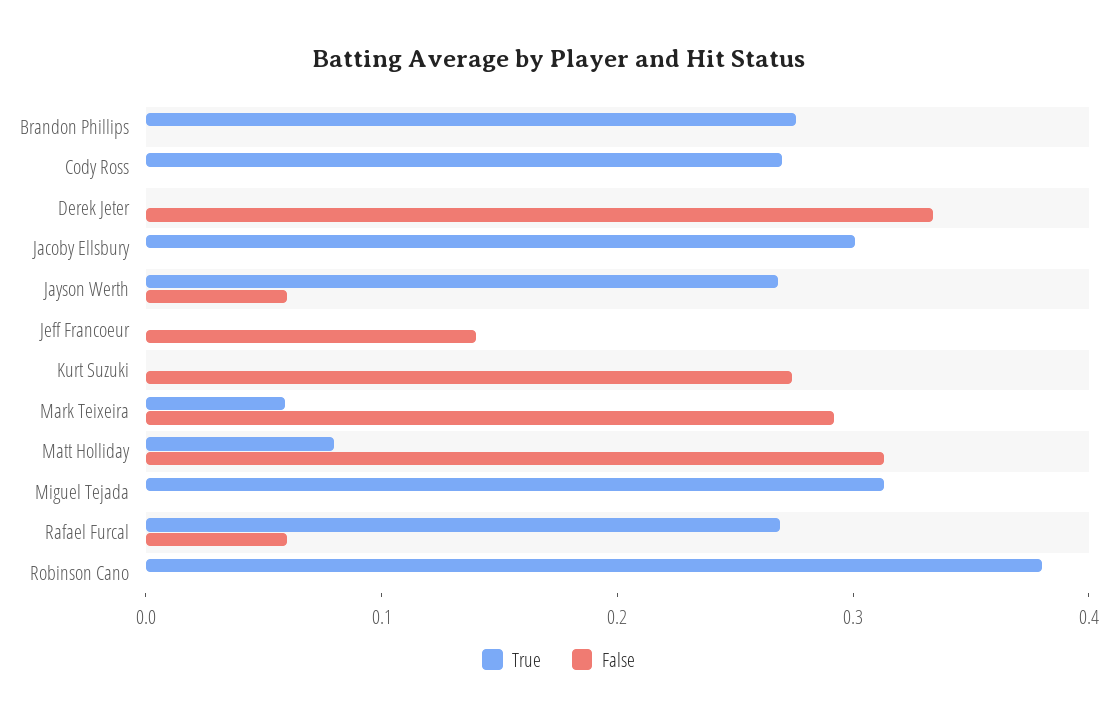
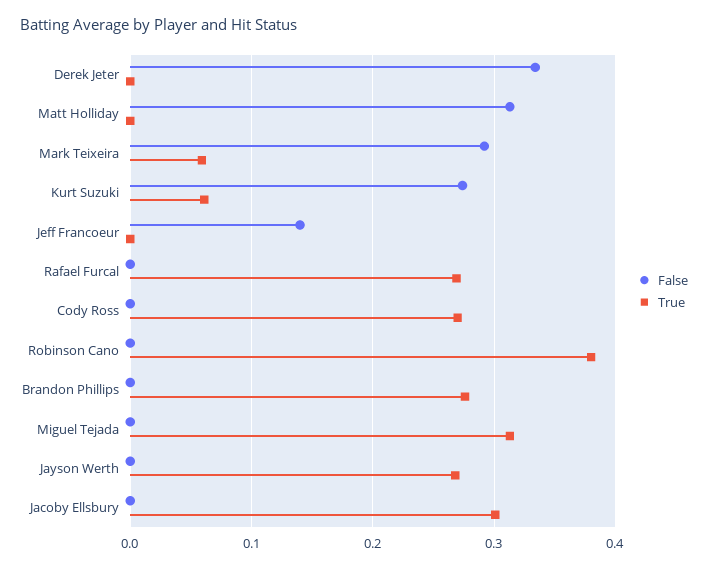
False, Jayson Werth: 0.06 -> 0
True, Kurt Suzuki: 0 -> 0.06
True, Matt Holliday: 0.08 -> 0
False, Rafael Furcal: 0.06 -> 0

